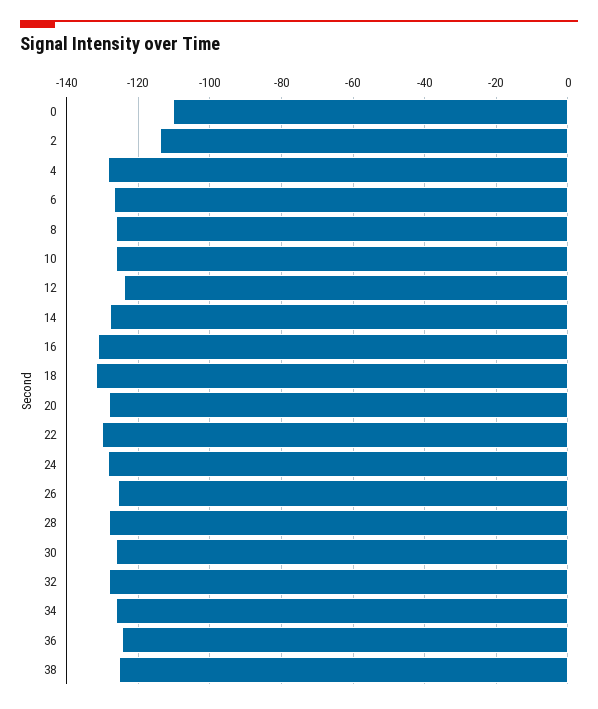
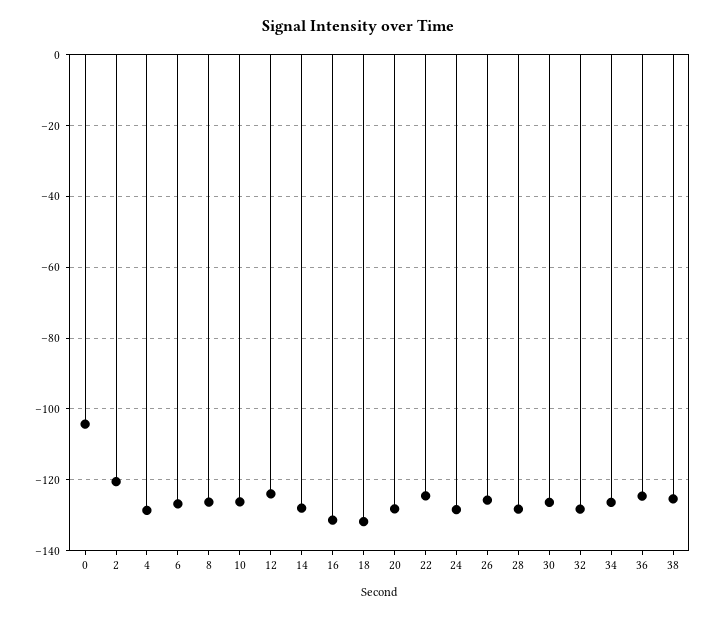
0: -110 -> -104
2: -114 -> -120
22: -130 -> -124

